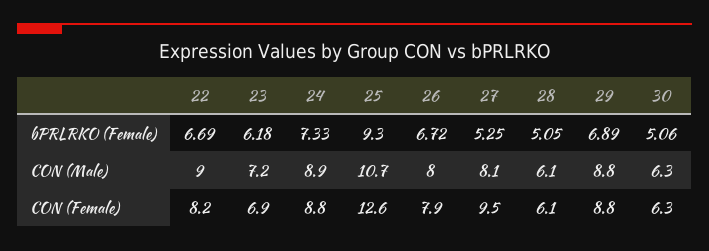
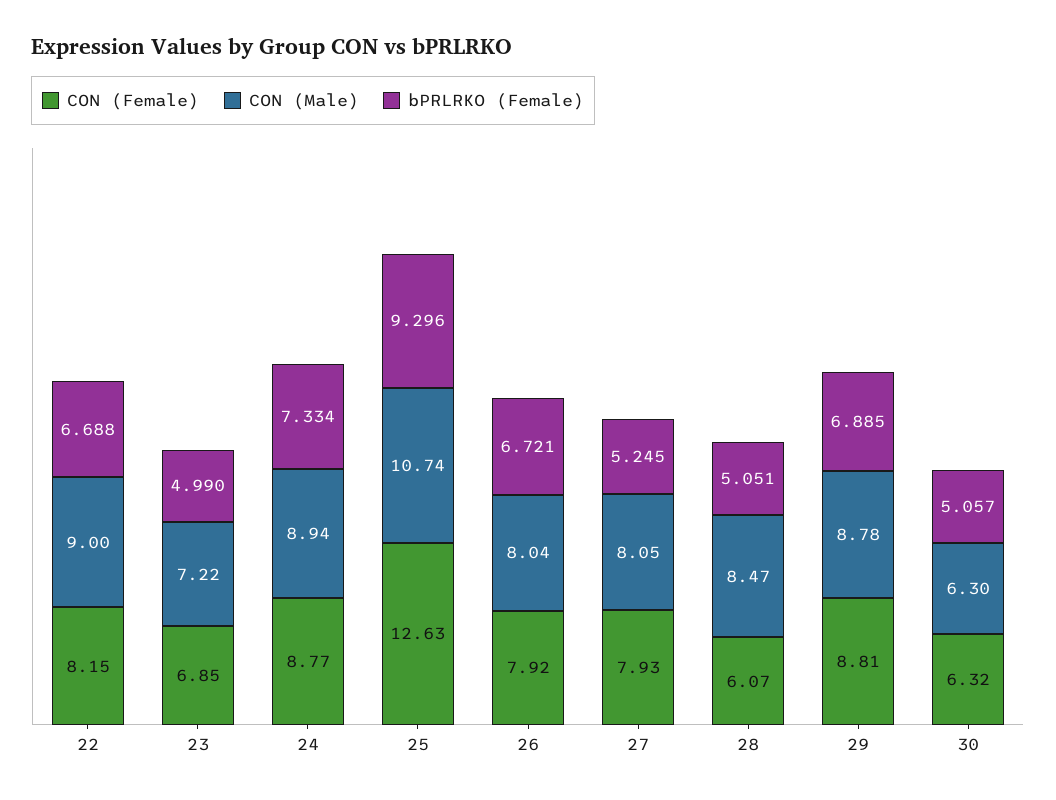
bPRLRKO (Female), 23: 6.18 -> 4.99
CON (Male), 28: 6.1 -> 8.47
CON (Female), 27: 9.5 -> 7.93

